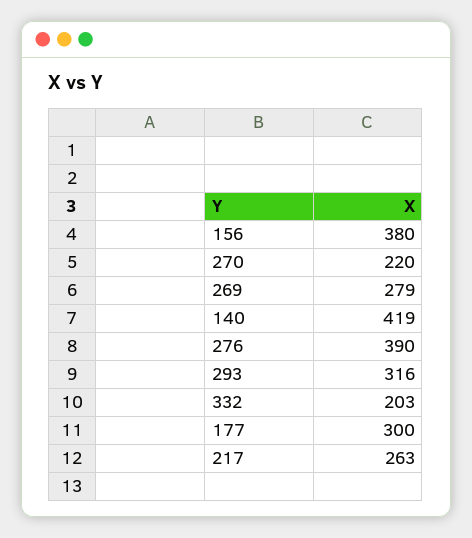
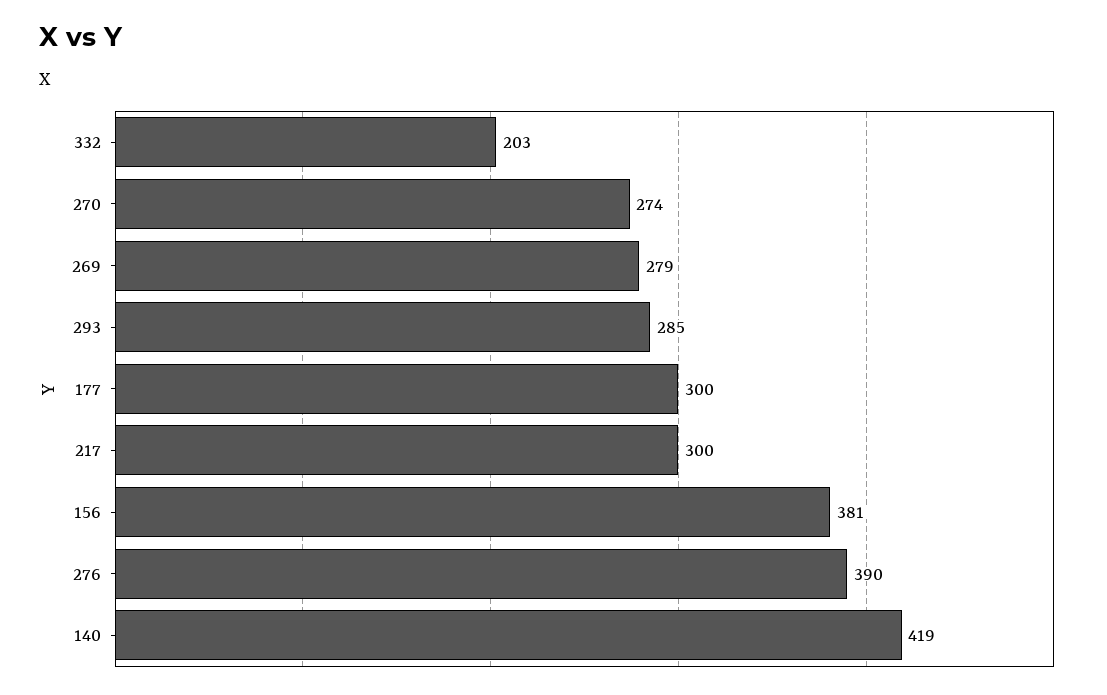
156: 380 -> 381
270: 220 -> 274
293: 316 -> 285
217: 263 -> 300

